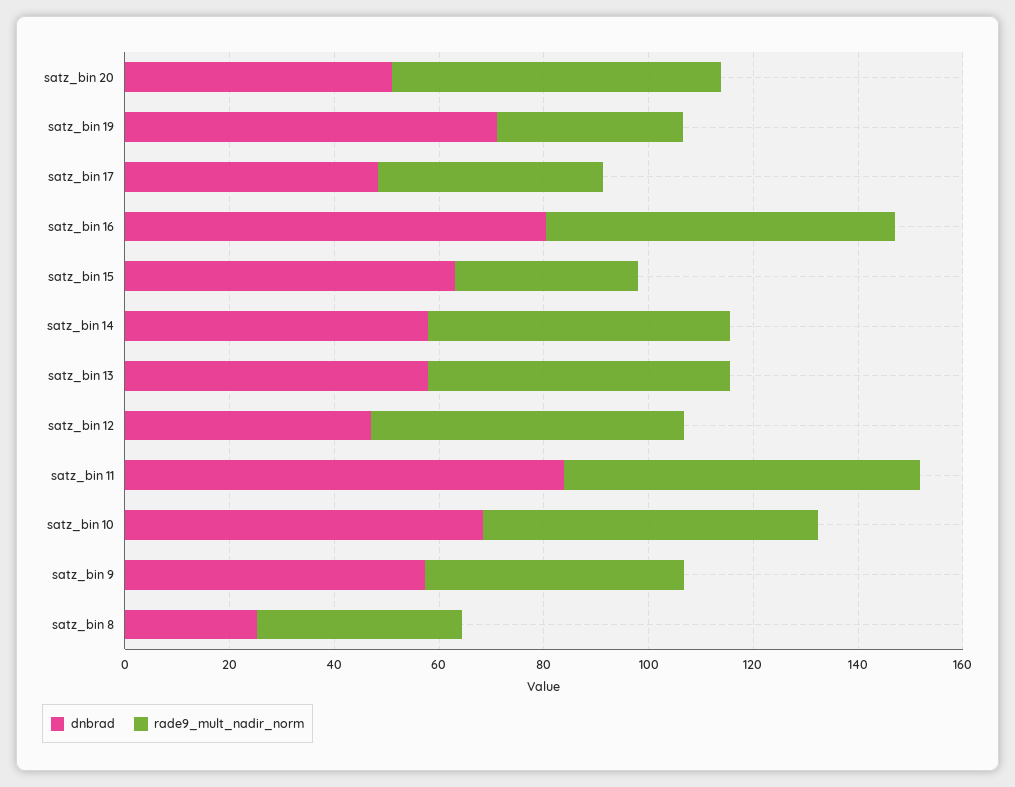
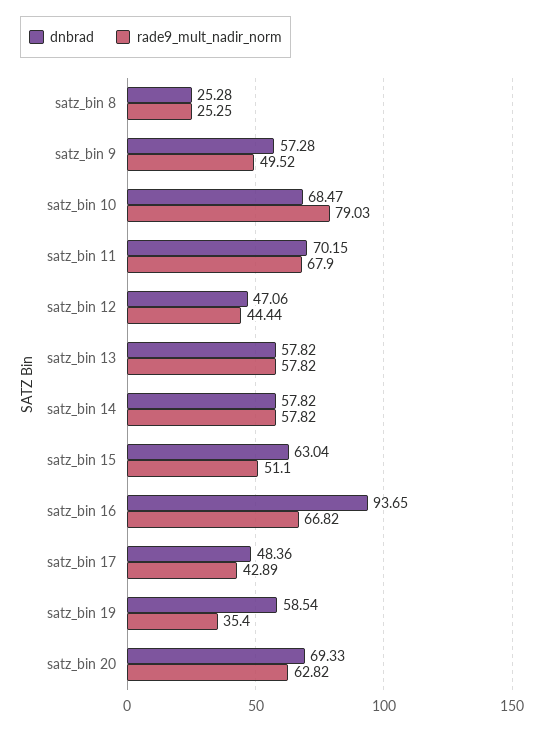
dnbrad, satz_bin 20: 50 -> 69.33
dnbrad, satz_bin 19: 70 -> 58.54
dnbrad, satz_bin 16: 80 -> 93.65
rade9_mult_nadir_norm, satz_bin 15: 35 -> 51.1
rade9_mult_nadir_norm, satz_bin 12: 60 -> 44.44
dnbrad, satz_bin 11: 85 -> 70.15
rade9_mult_nadir_norm, satz_bin 10: 65 -> 79.03
rade9_mult_nadir_norm, satz_bin 8: 40 -> 25.25

